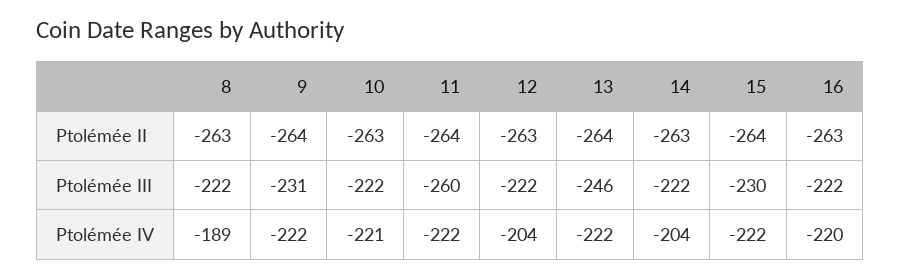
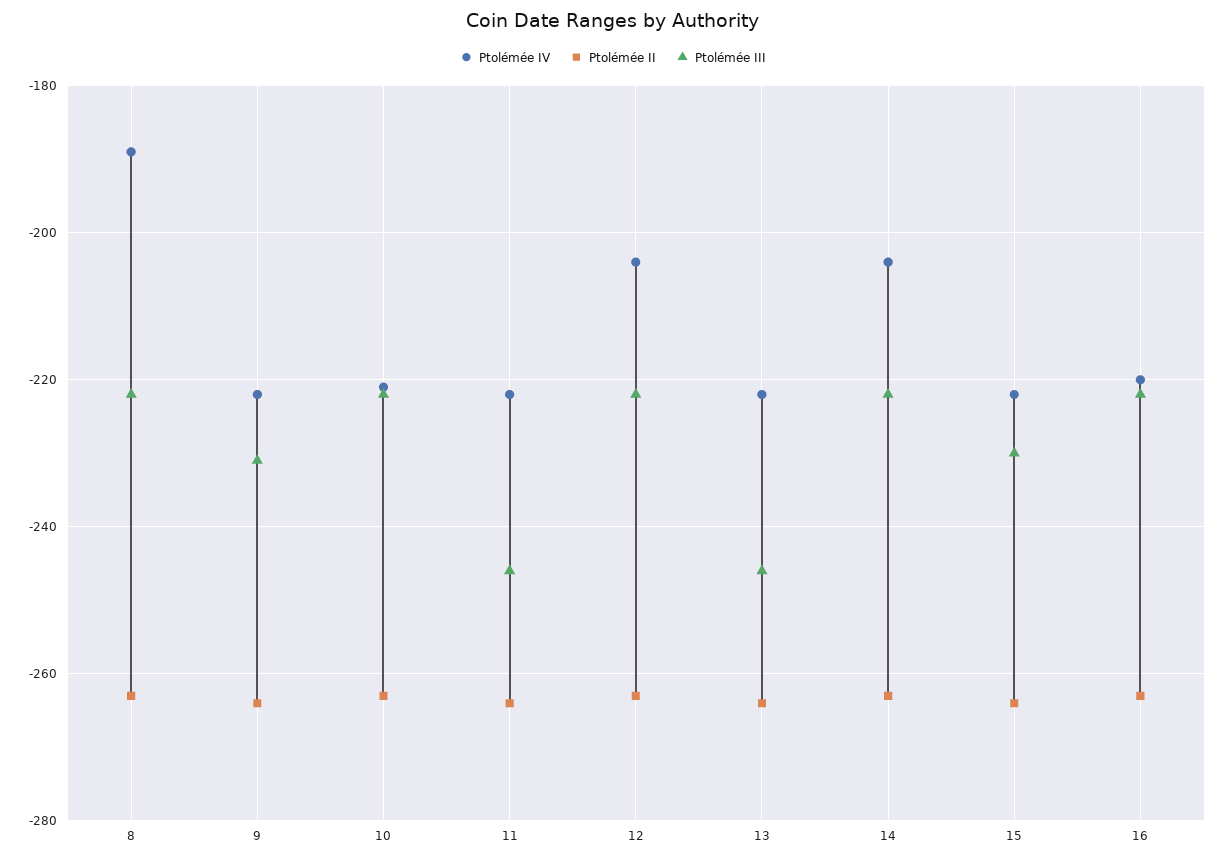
Ptolémée III, 11: -260 -> -245

